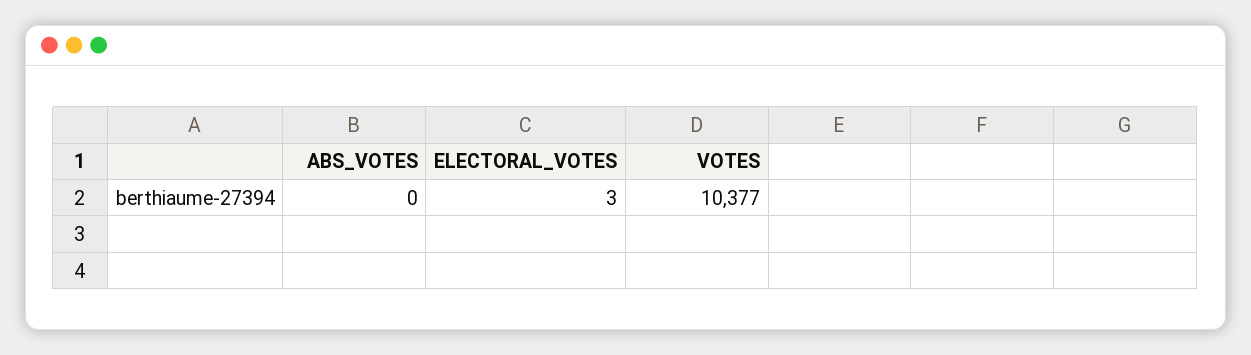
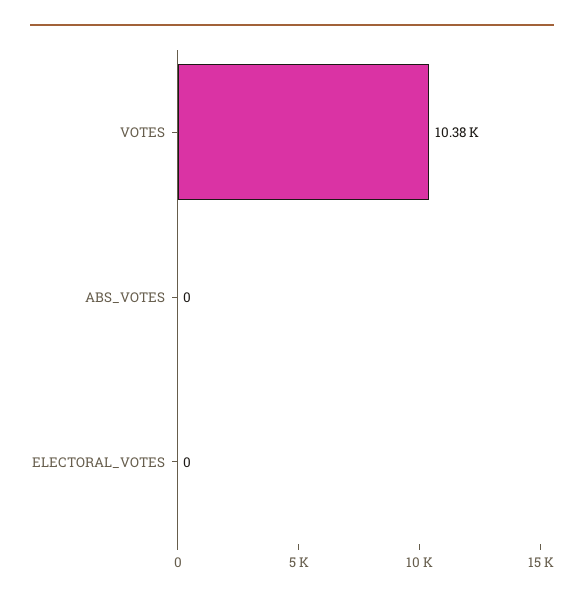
ELECTORAL_VOTES: 3 -> 0

